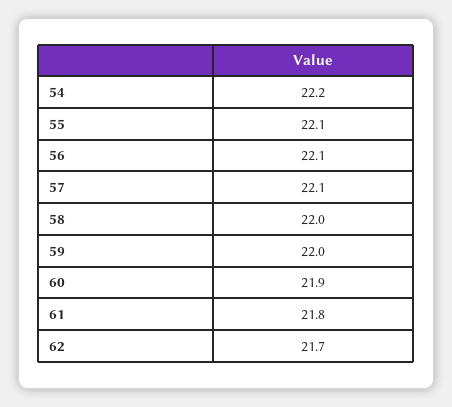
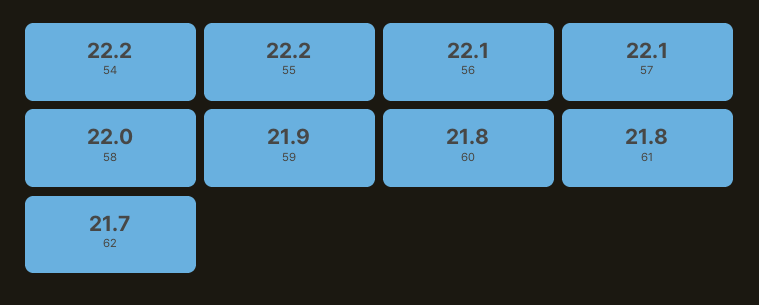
55: 22.1 -> 22.2
59: 22 -> 21.9
60: 21.9 -> 21.8

